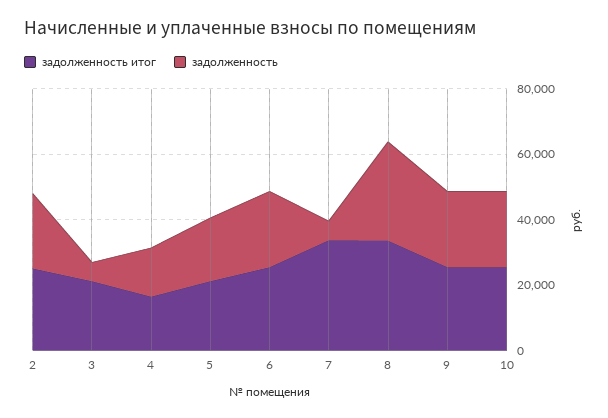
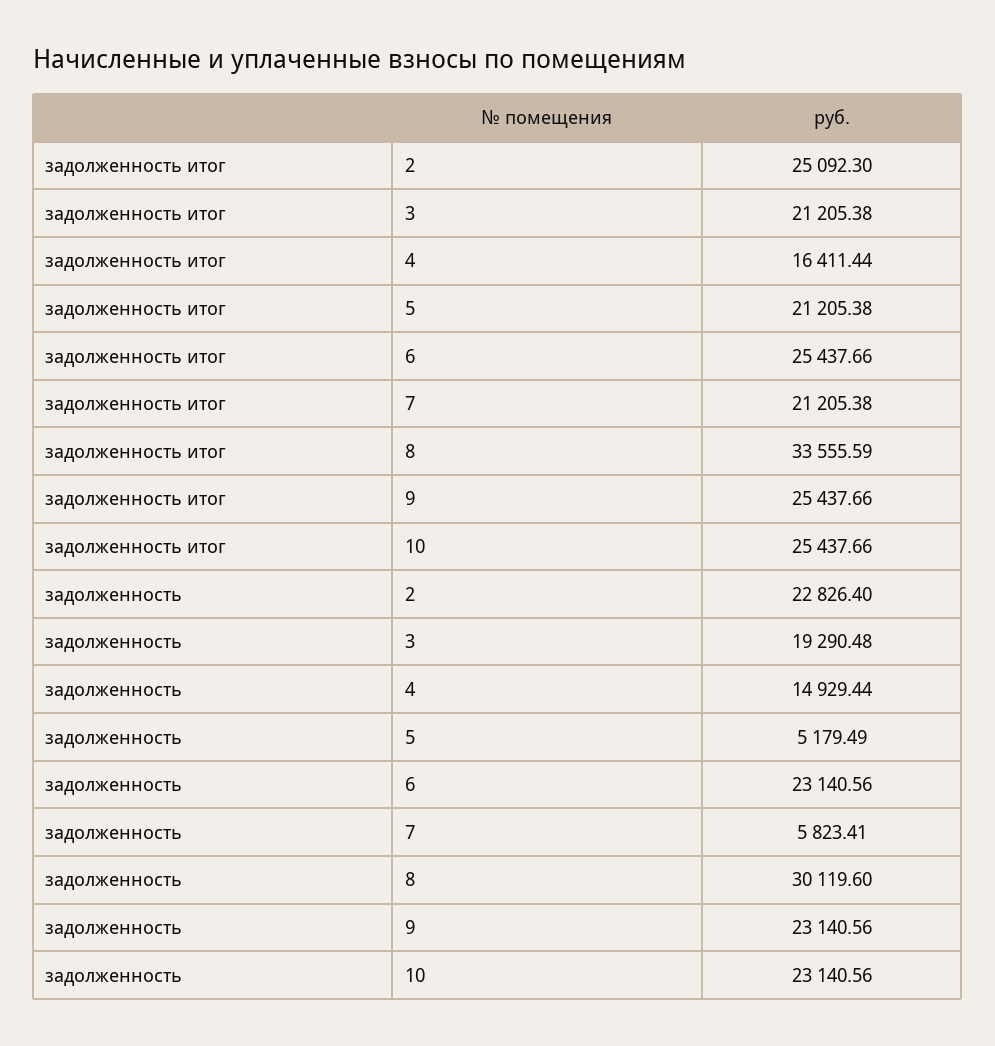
задолженность, 3: 5000 -> 19290.48
задолженность, 5: 20000 -> 5179.49
задолженность итог, 7: 35000 -> 21205.38

